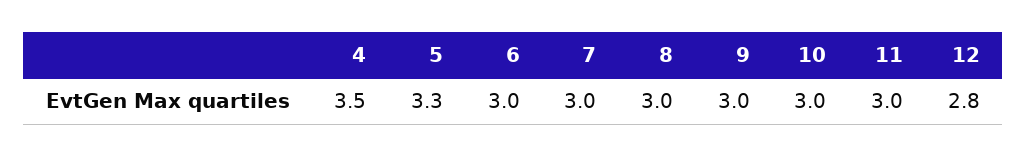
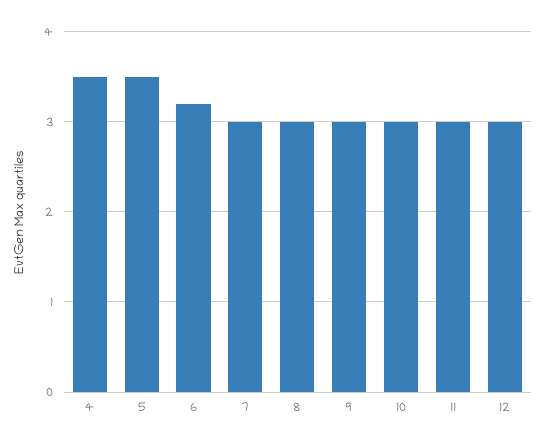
5: 3.3 -> 3.5
6: 3 -> 3.2
12: 2.8 -> 3

